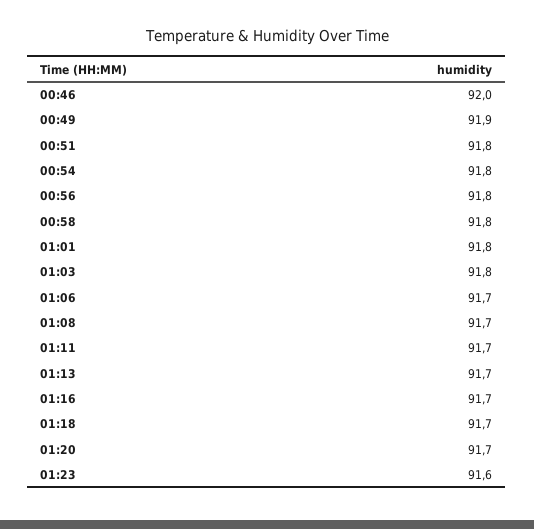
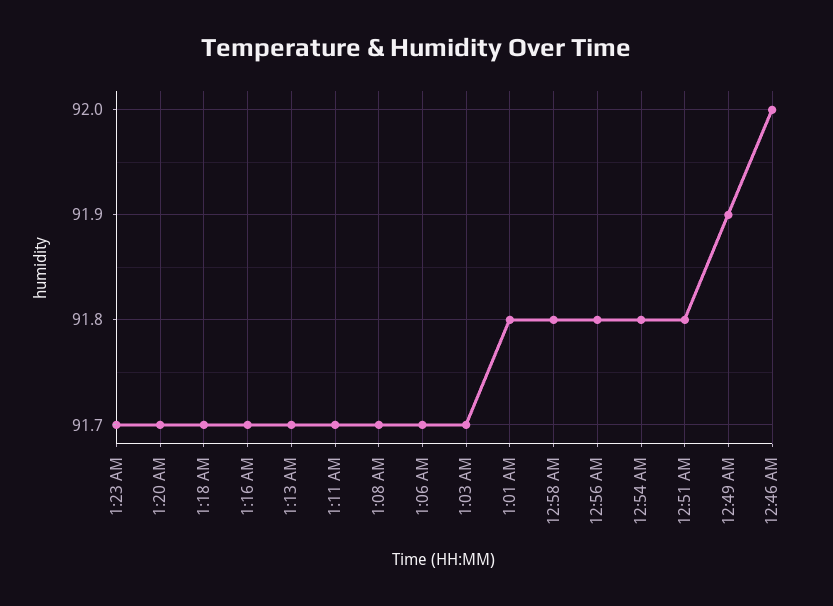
01:03: 91.8 -> 91.7
01:23: 91.6 -> 91.7

